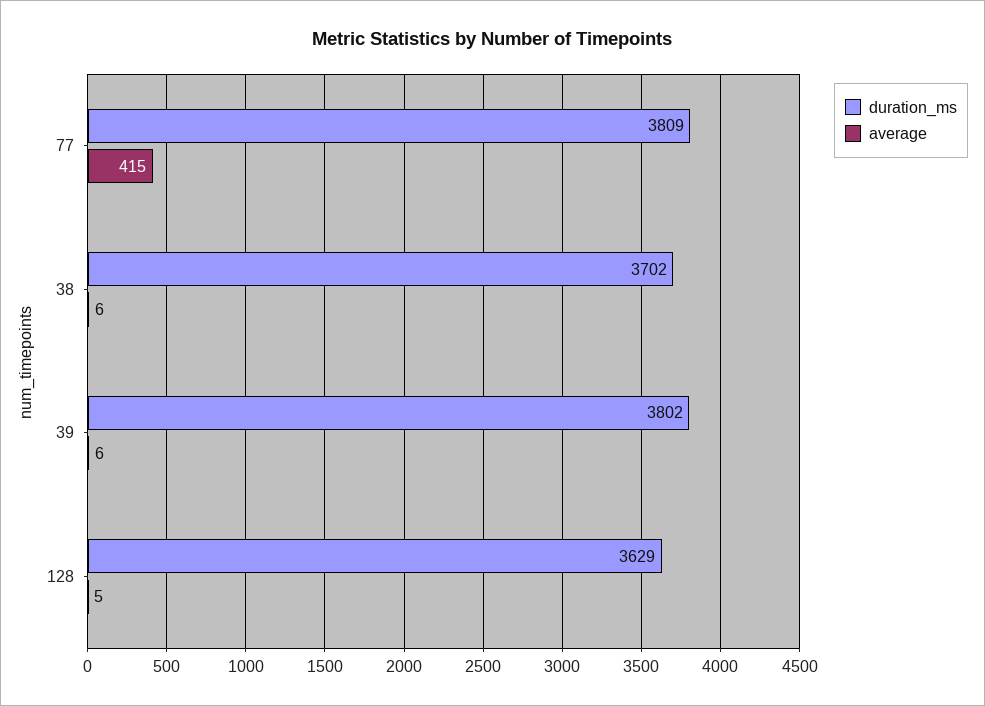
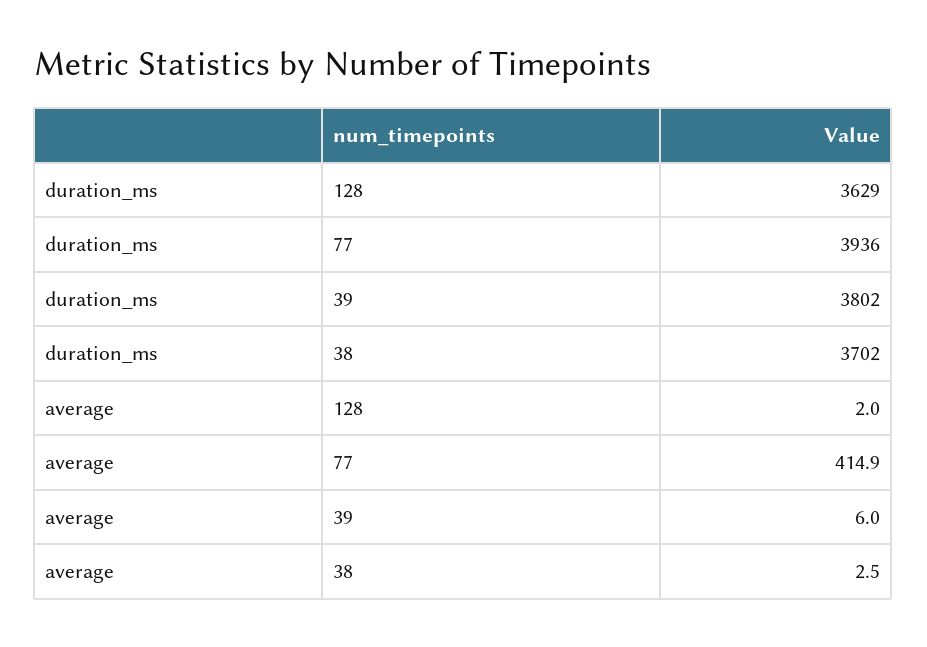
duration_ms, 77: 3809 -> 3936
average, 38: 6 -> 2.5
average, 128: 5 -> 2

